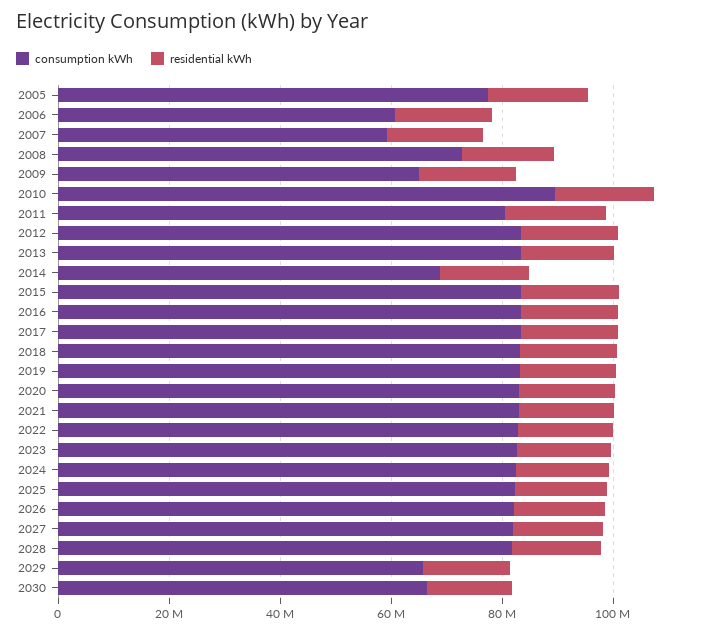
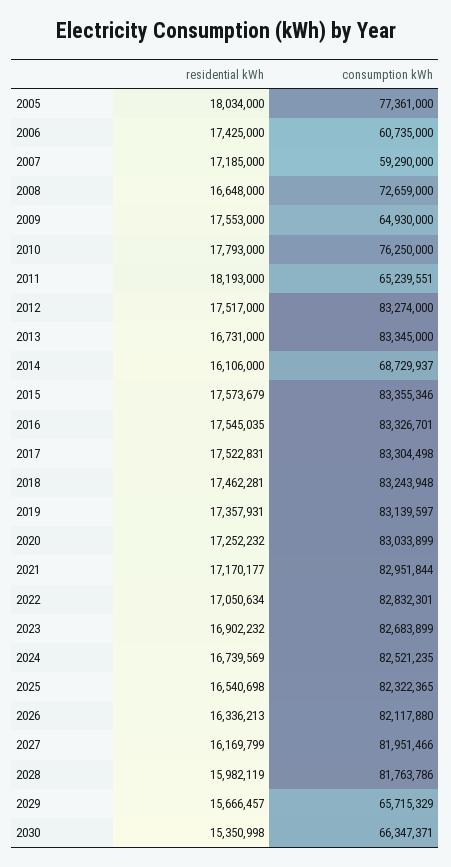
consumption kWh, 2010: 90000000 -> 76250000
consumption kWh, 2011: 80000000 -> 65239551

